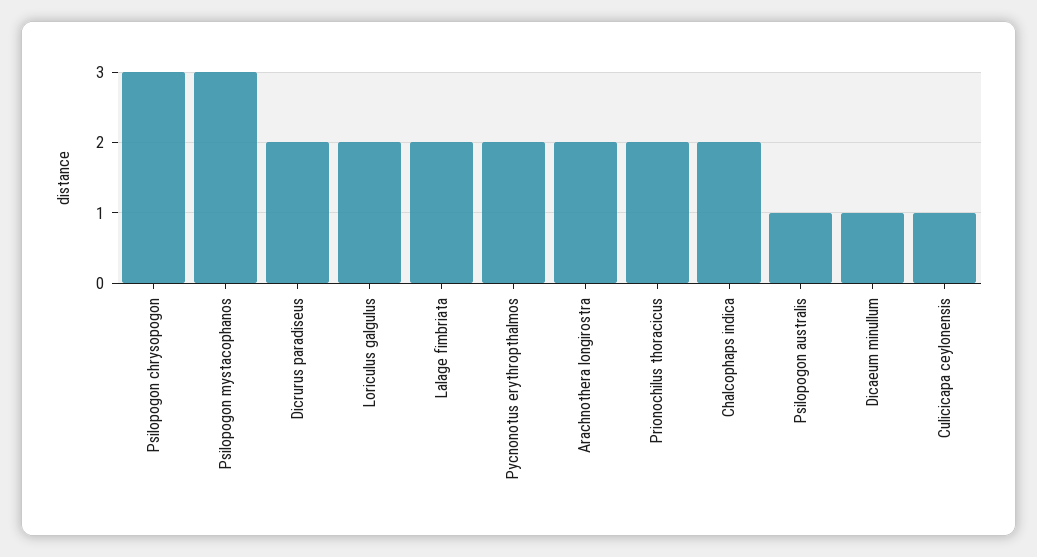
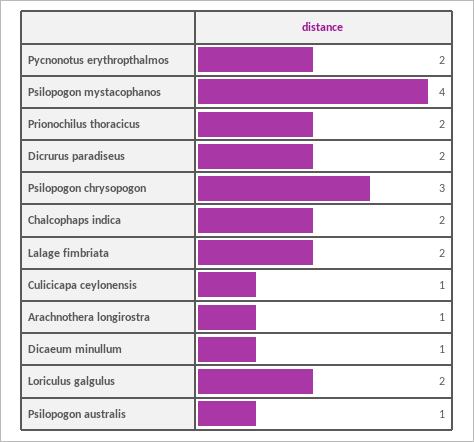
Psilopogon mystacophanos: 3 -> 4
Arachnothera longirostra: 2 -> 1

